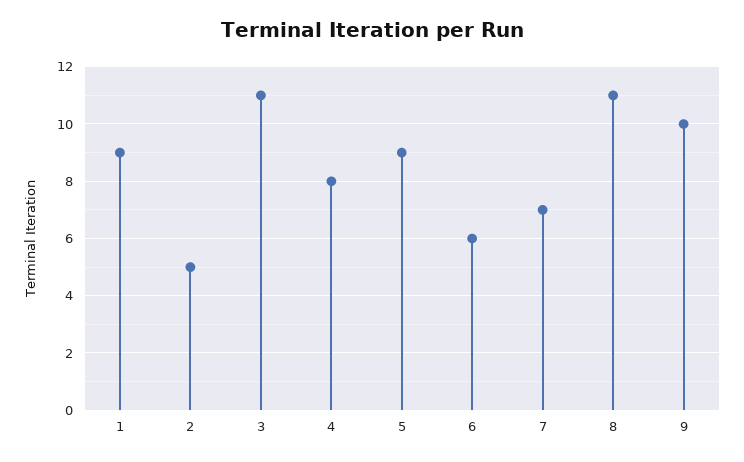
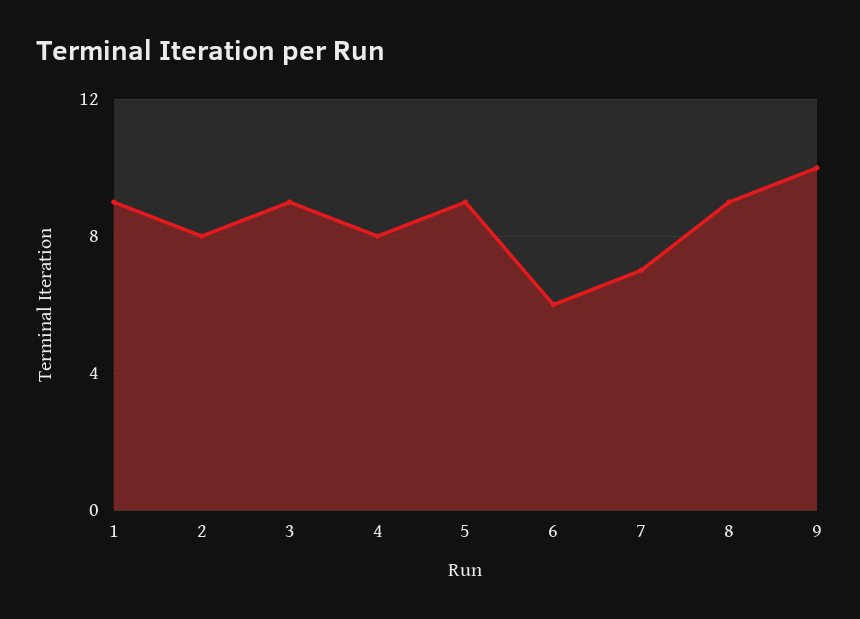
2: 5 -> 8
3: 11 -> 9
8: 11 -> 9

